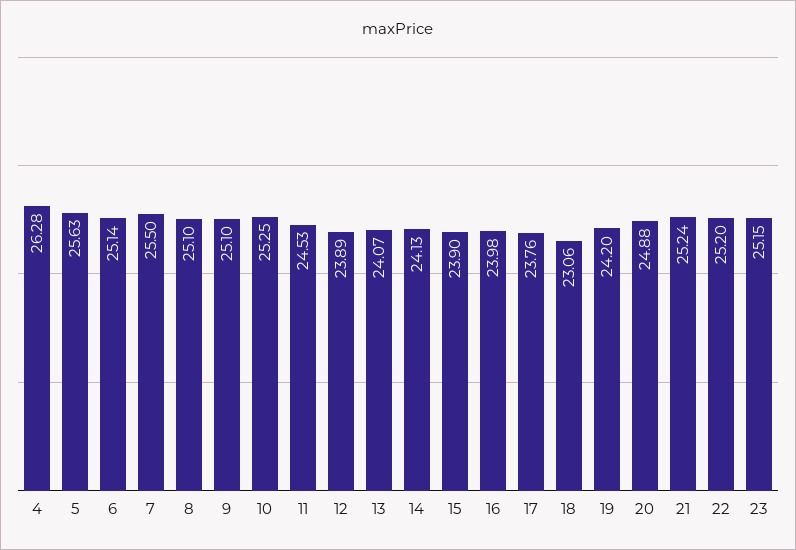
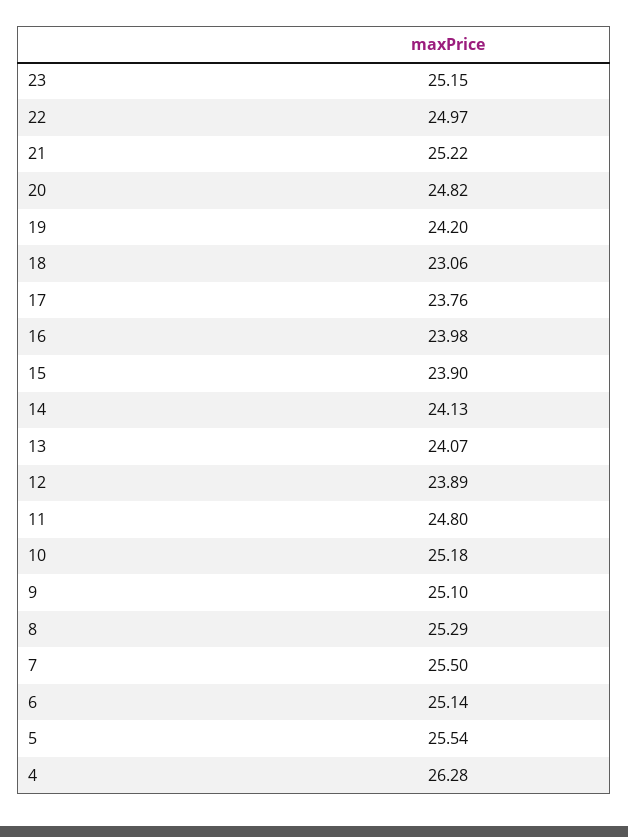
5: 25.63 -> 25.54
8: 25.1 -> 25.29
10: 25.25 -> 25.18
11: 24.53 -> 24.8
20: 24.88 -> 24.82
21: 25.24 -> 25.22
22: 25.2 -> 24.97

